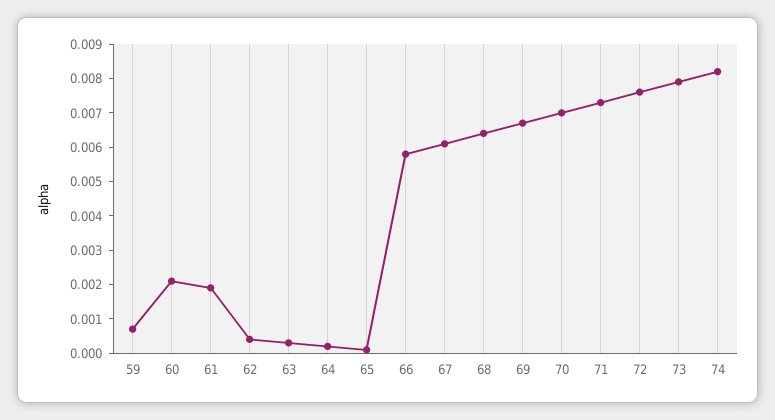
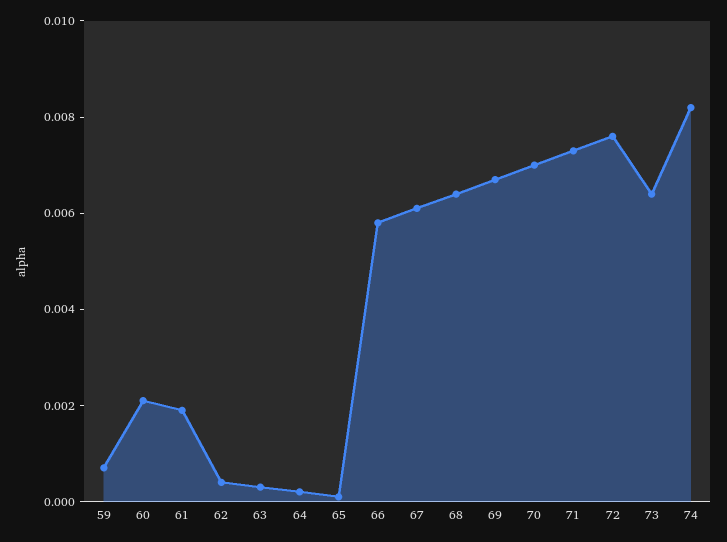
73: 0.008 -> 0.0065

